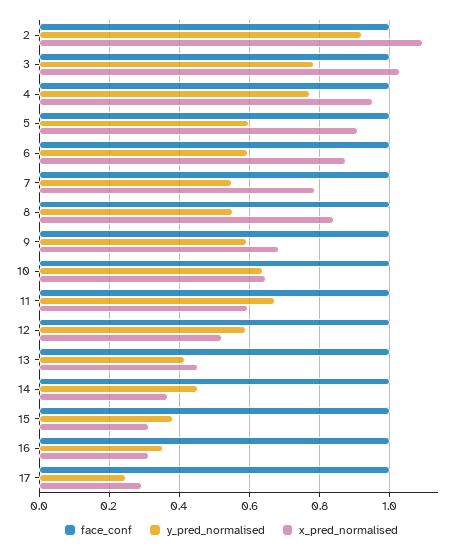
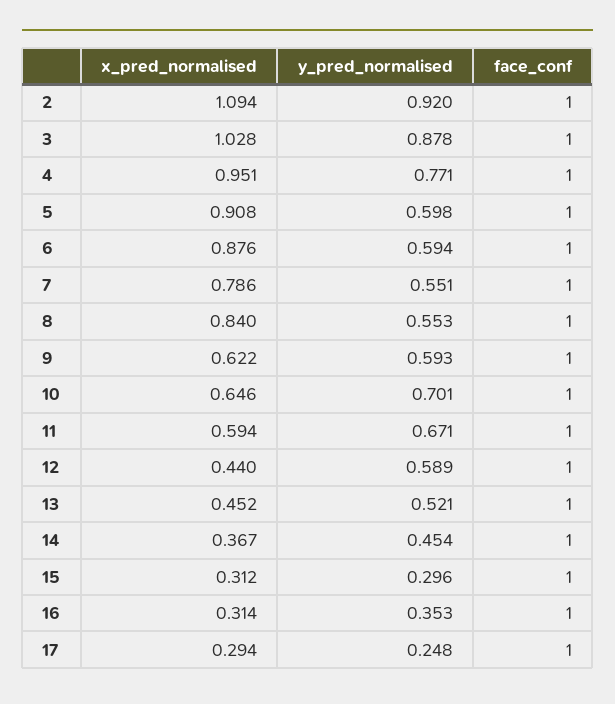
y_pred_normalised, 3: 0.78 -> 0.878
x_pred_normalised, 9: 0.68 -> 0.622
y_pred_normalised, 10: 0.64 -> 0.701
x_pred_normalised, 12: 0.52 -> 0.44
y_pred_normalised, 13: 0.42 -> 0.521
y_pred_normalised, 15: 0.38 -> 0.296

